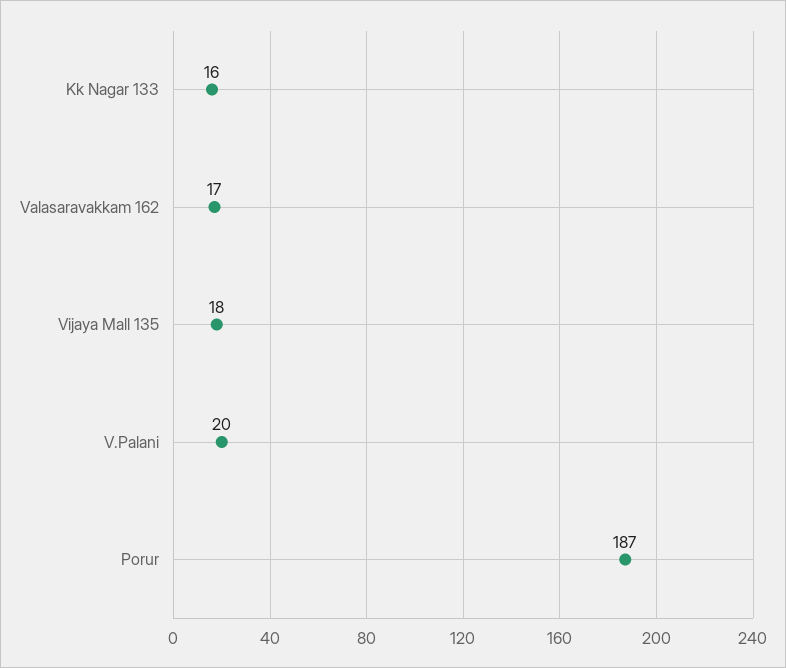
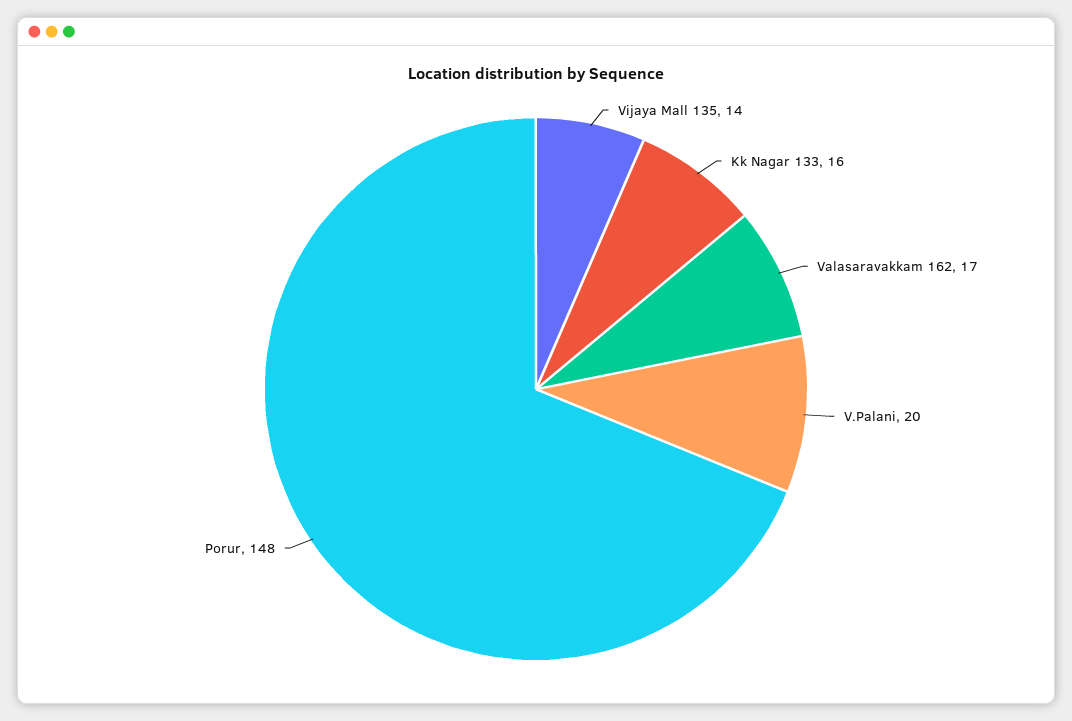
Vijaya Mall 135: 18 -> 14
Porur: 187 -> 148

